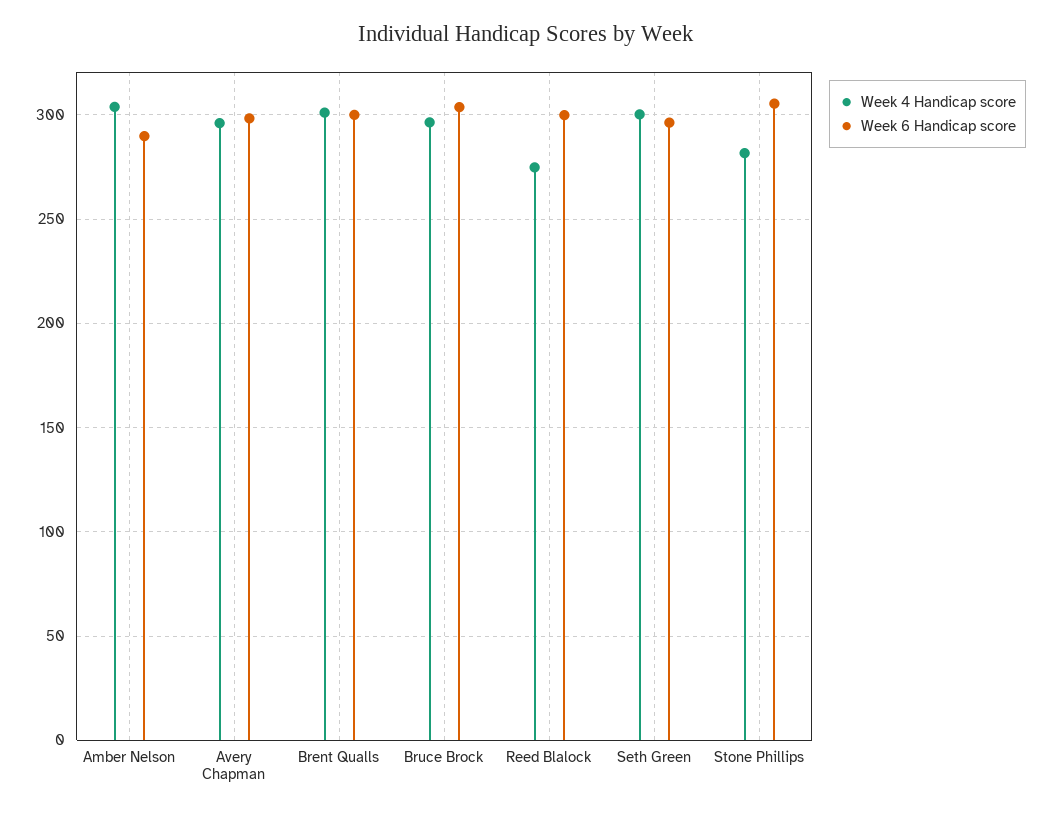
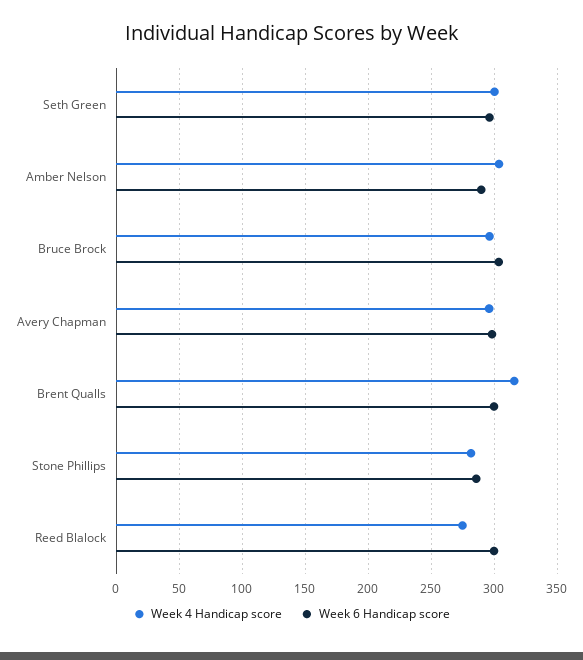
Week 4 Handicap score, Brent Qualls: 300 -> 315
Week 6 Handicap score, Stone Phillips: 305 -> 285

